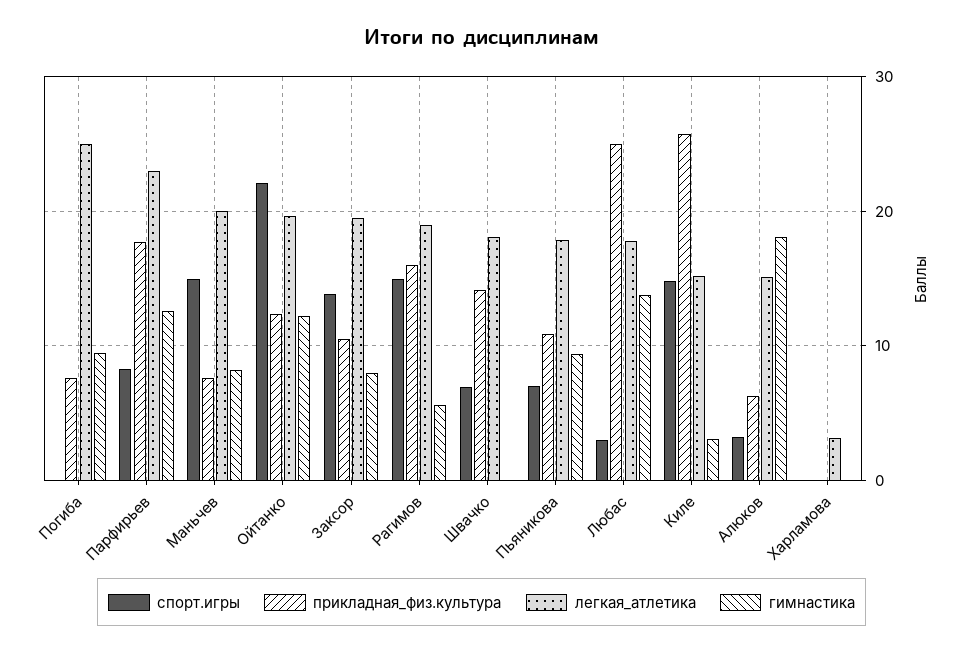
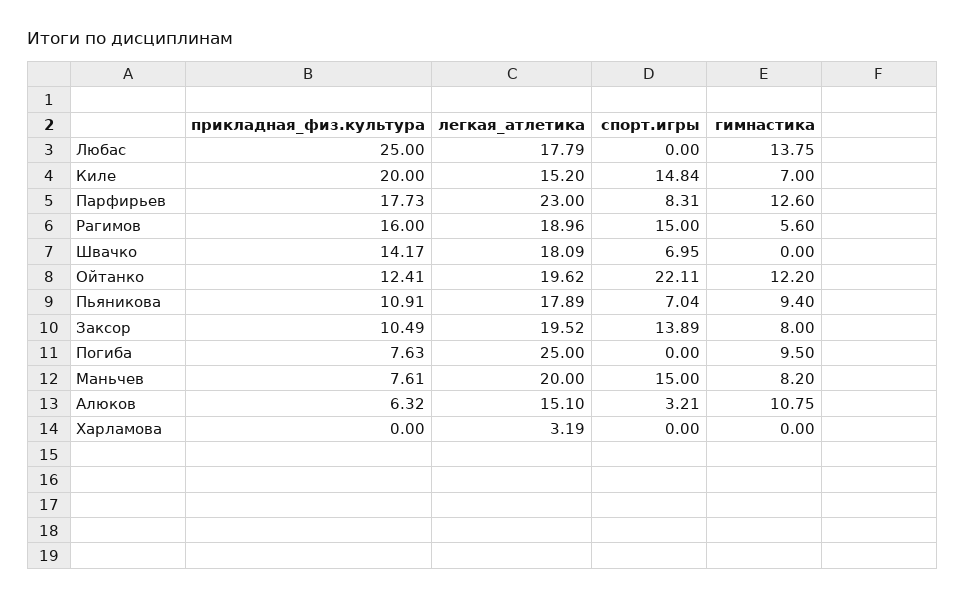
спорт.игры, Любас: 3 -> 0
прикладная_физ.культура, Киле: 26 -> 20
гимнастика, Киле: 3 -> 7
гимнастика, Алюков: 18 -> 10.75

